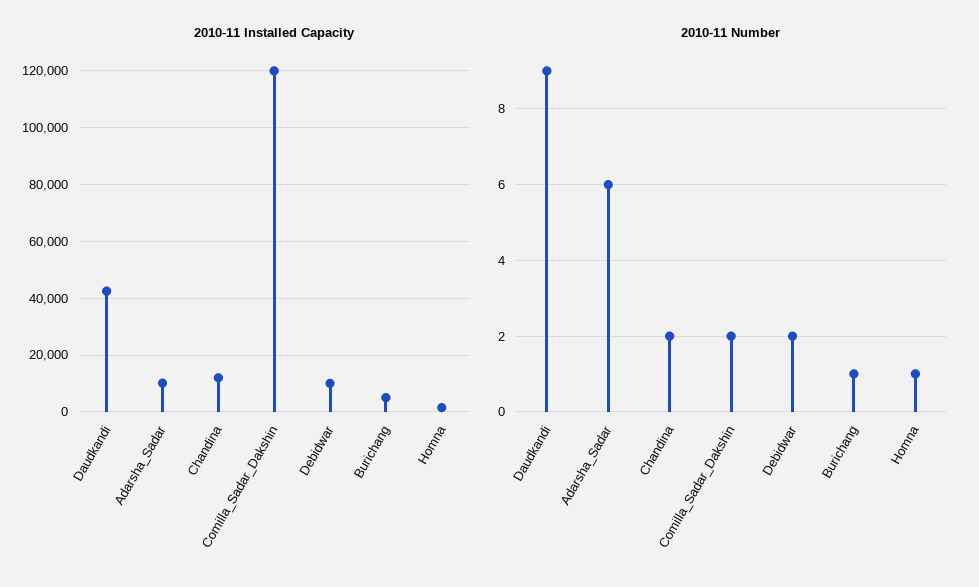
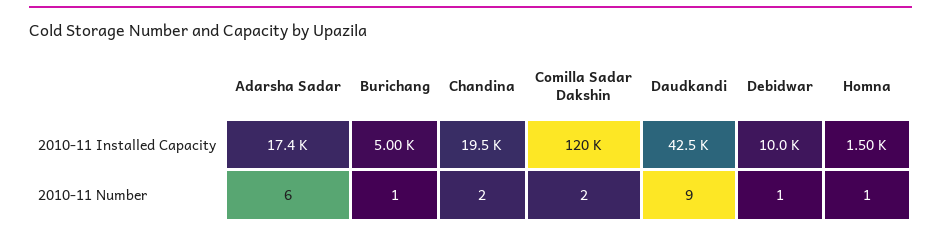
2010-11 Installed Capacity, Adarsha_Sadar: 10000 -> 17400
2010-11 Installed Capacity, Chandina: 12500 -> 19500
2010-11 Number, Debidwar: 2 -> 1

